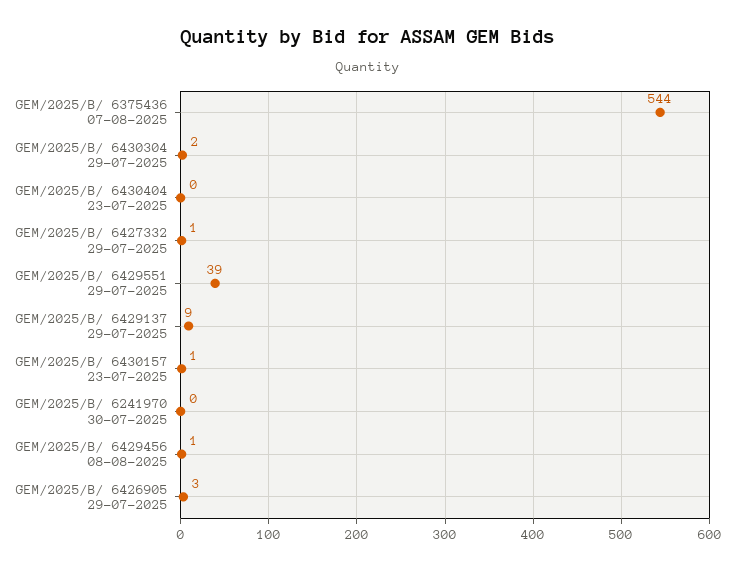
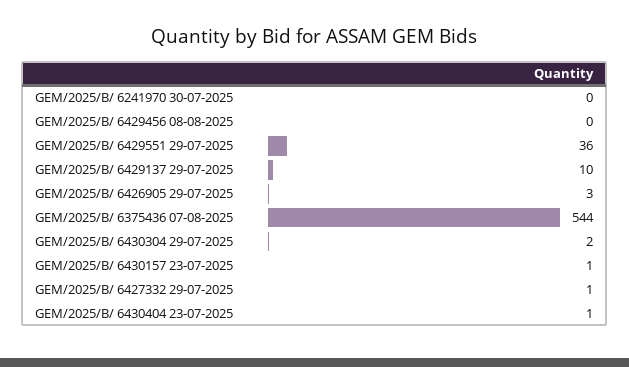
GEM/2025/B/ 6430404 23-07-2025: 0 -> 1
GEM/2025/B/ 6429551 29-07-2025: 39 -> 36
GEM/2025/B/ 6429137 29-07-2025: 9 -> 10
GEM/2025/B/ 6429456 08-08-2025: 1 -> 0

